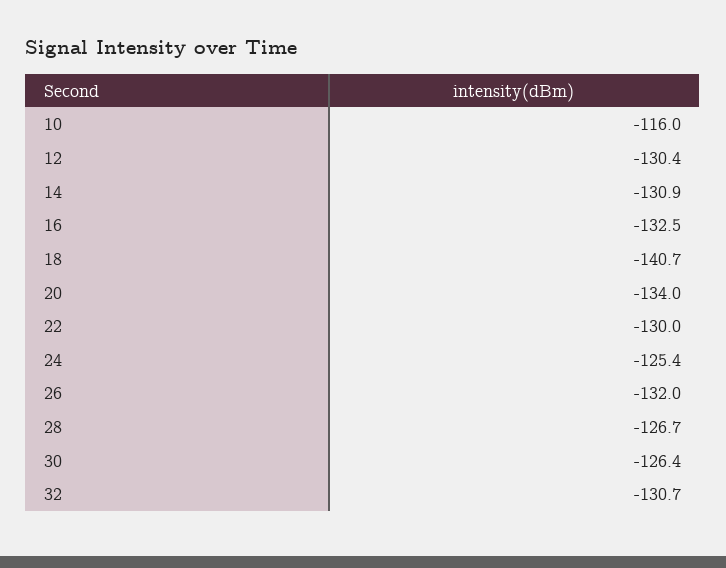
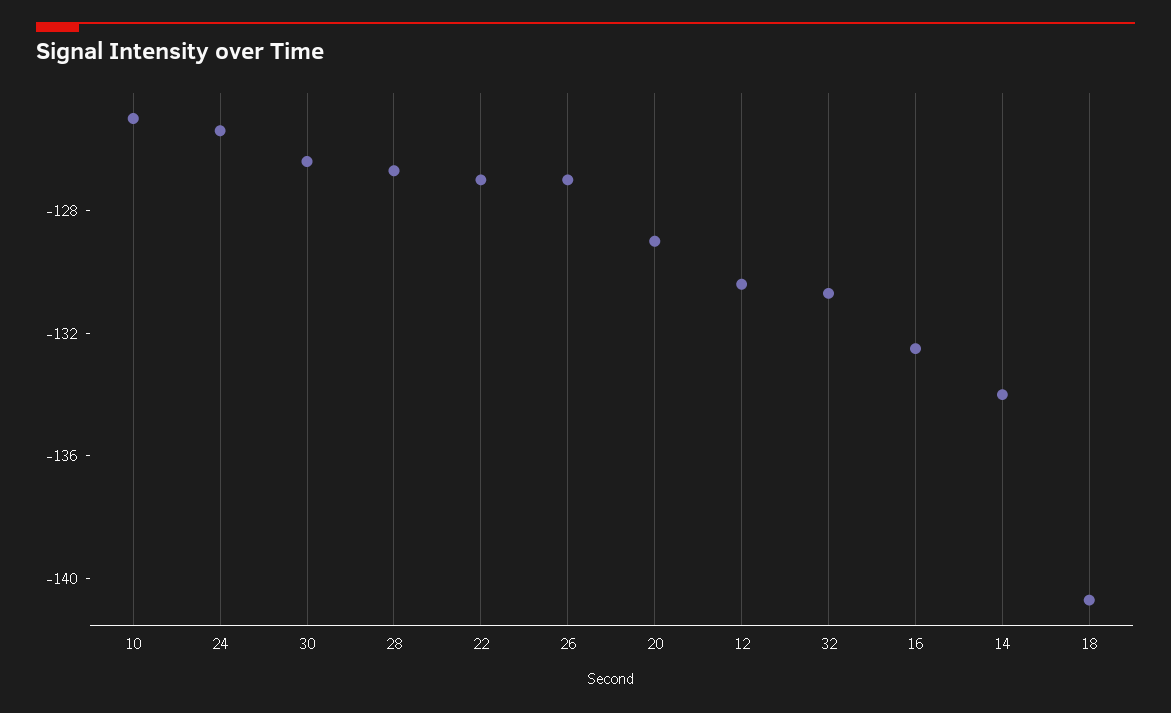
10: -116 -> -125
14: -130.9 -> -134
20: -134 -> -129
22: -130 -> -127
26: -132 -> -127

